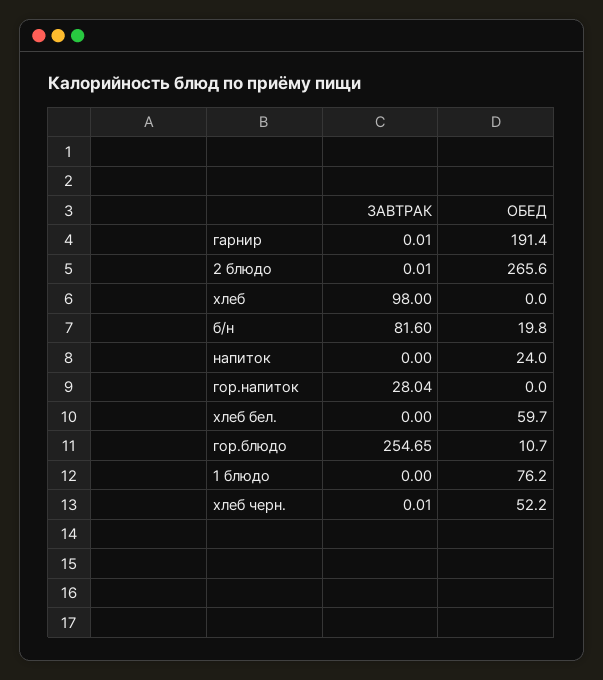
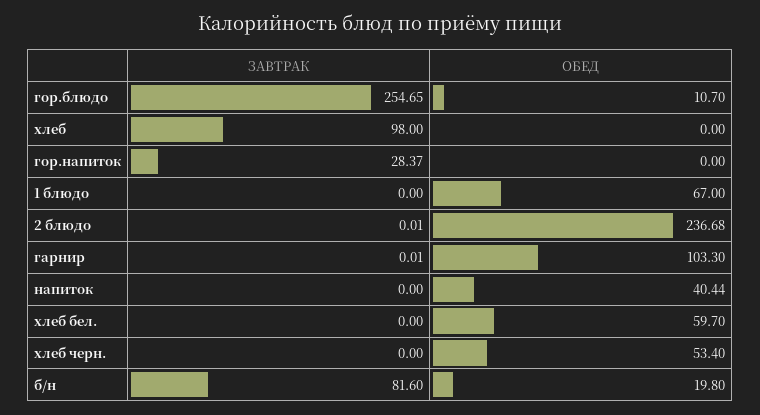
ОБЕД, гарнир: 191.4 -> 103.3
ОБЕД, 2 блюдо: 265.6 -> 236.68
ОБЕД, напиток: 24 -> 40.44
ЗАВТРАК, гор.напиток: 28.04 -> 28.37
ОБЕД, 1 блюдо: 76.2 -> 67
ЗАВТРАК, хлеб черн.: 0.01 -> 0
ОБЕД, хлеб черн.: 52.2 -> 53.4

